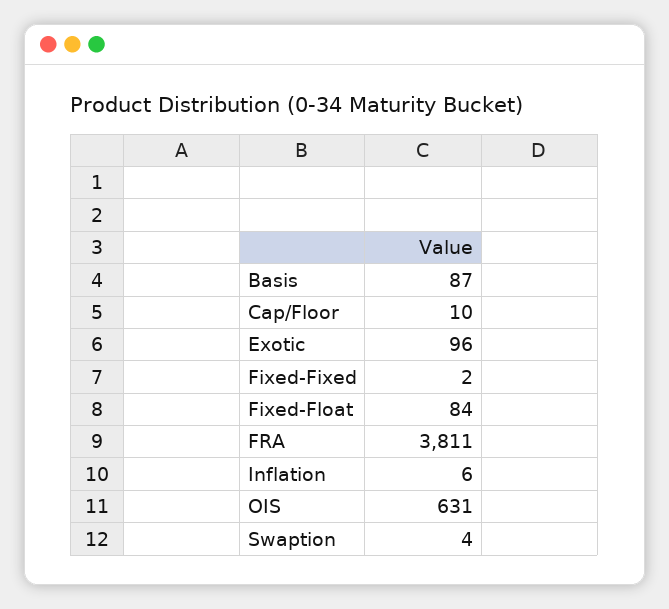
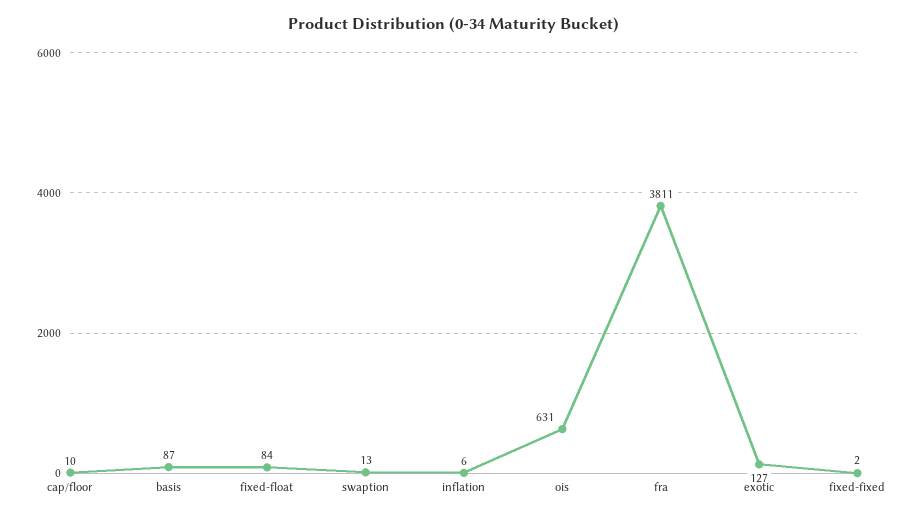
Exotic: 96 -> 127
Swaption: 4 -> 13

